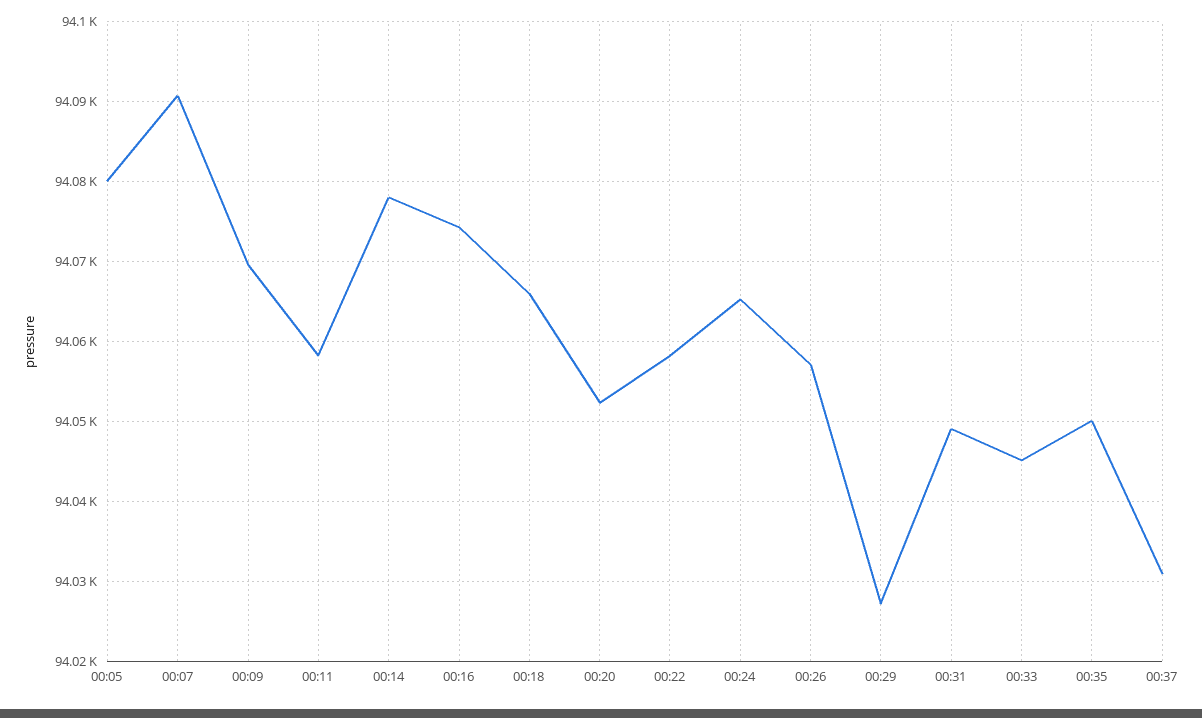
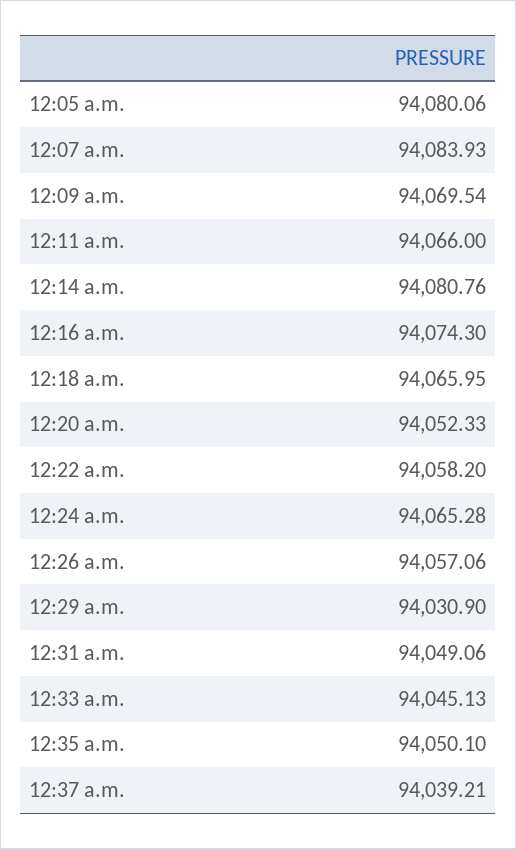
00:07: 94091 -> 94083.93
00:11: 94058 -> 94066
00:14: 94078 -> 94080.76
00:29: 94027 -> 94030.9
00:37: 94031 -> 94039.21

